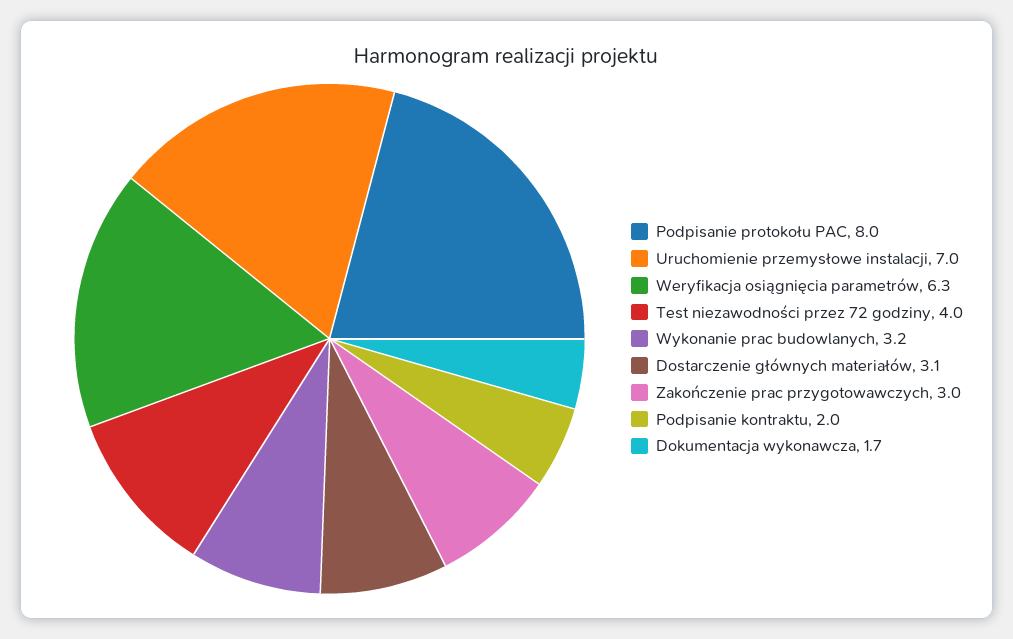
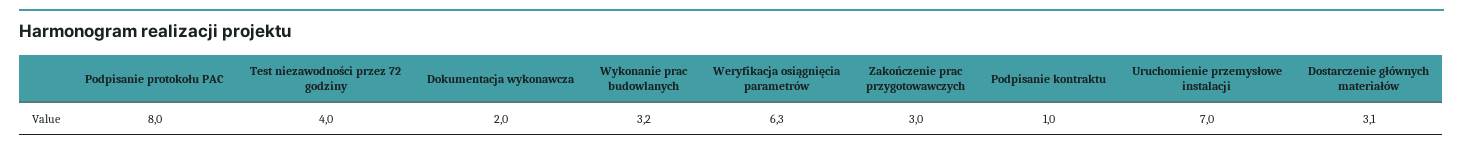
Podpisanie kontraktu: 2 -> 1
Dokumentacja wykonawcza: 1.7 -> 2

